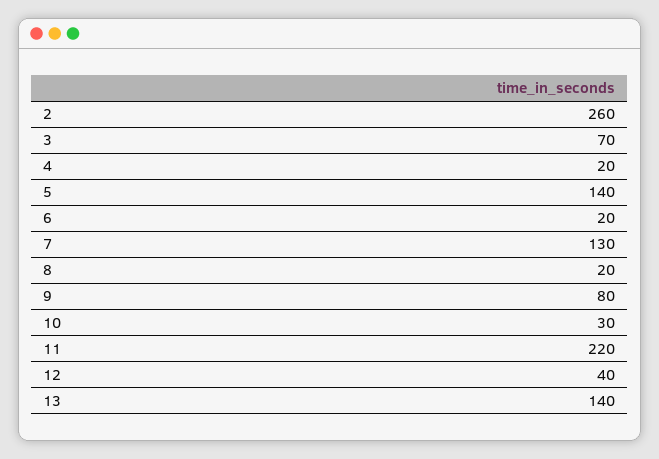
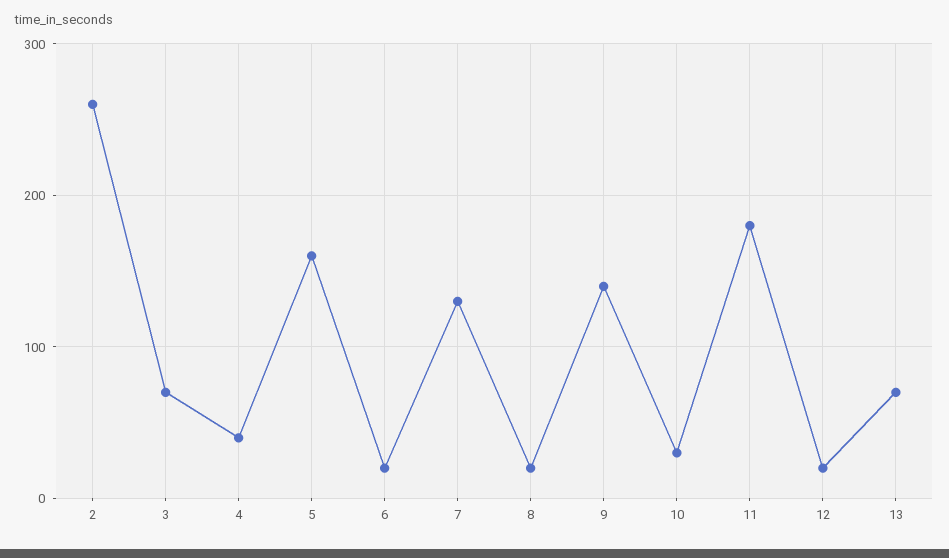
4: 20 -> 40
5: 140 -> 160
9: 80 -> 140
11: 220 -> 180
12: 40 -> 20
13: 140 -> 70

